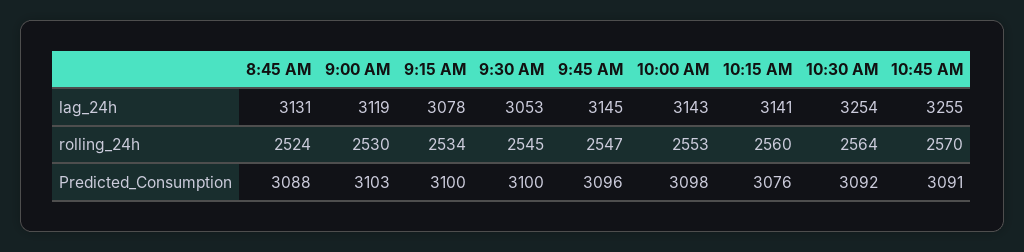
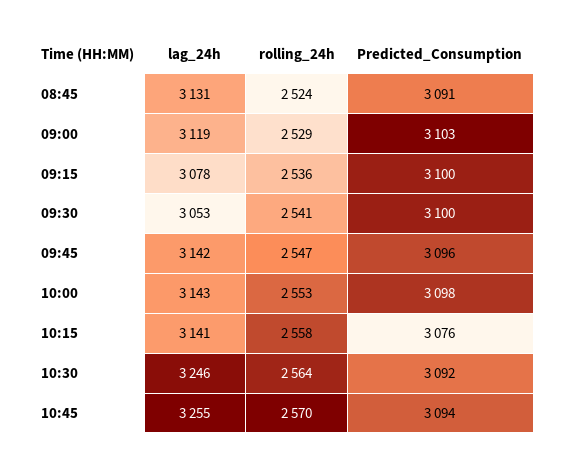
9:45 AM, lag_24h: 3145 -> 3142
10:30 AM, lag_24h: 3254 -> 3246
9:00 AM, rolling_24h: 2530 -> 2529
9:15 AM, rolling_24h: 2534 -> 2536
9:30 AM, rolling_24h: 2545 -> 2541
10:15 AM, rolling_24h: 2560 -> 2558
8:45 AM, Predicted_Consumption: 3088 -> 3091
10:45 AM, Predicted_Consumption: 3091 -> 3094

